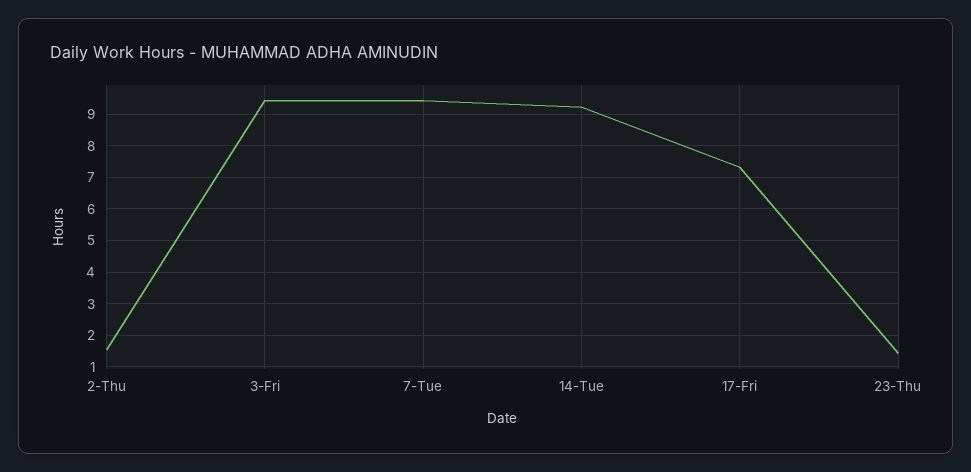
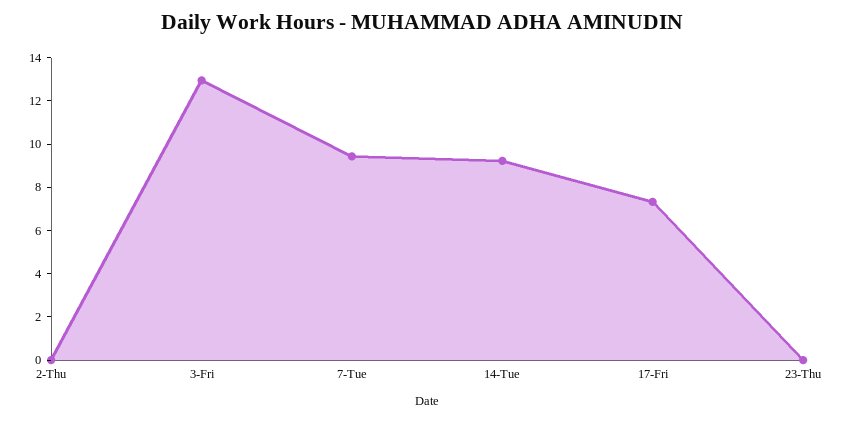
2-Thu: 1.6 -> 0
3-Fri: 9.4 -> 13
23-Thu: 1.4 -> 0

